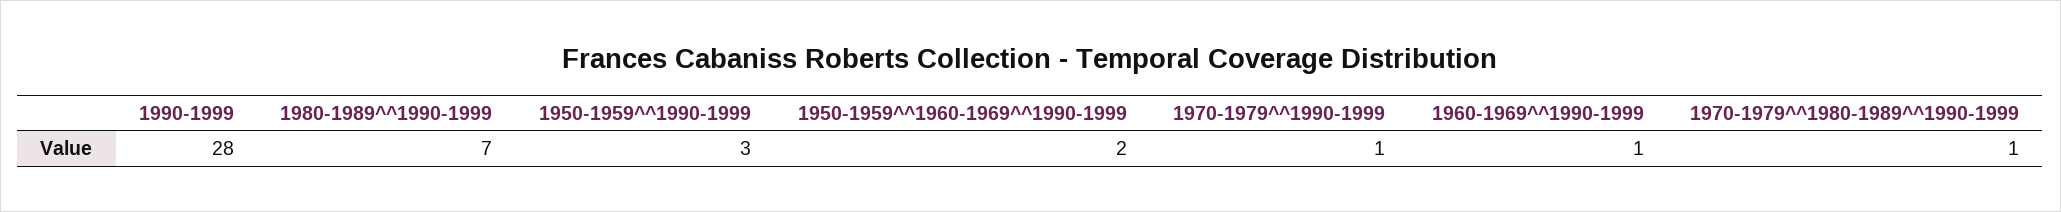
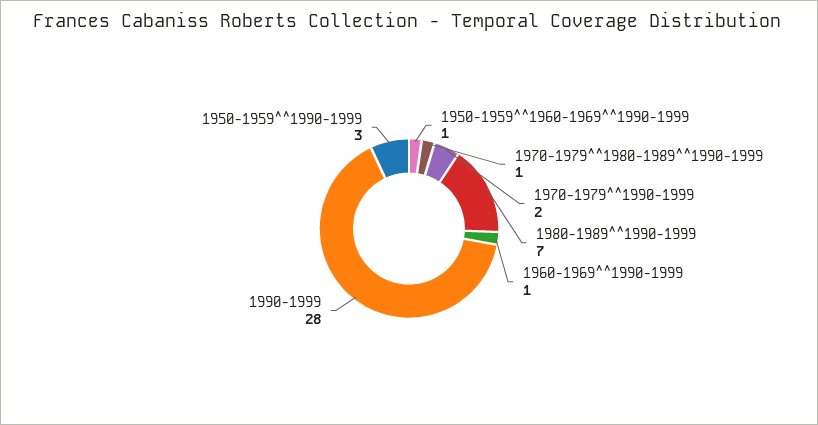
1950-1959^^1960-1969^^1990-1999: 2 -> 1
1970-1979^^1990-1999: 1 -> 2

